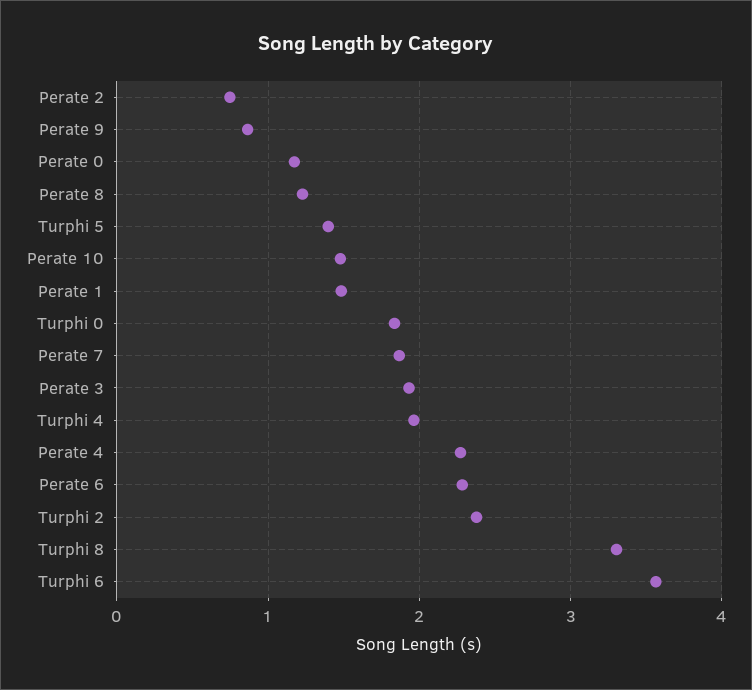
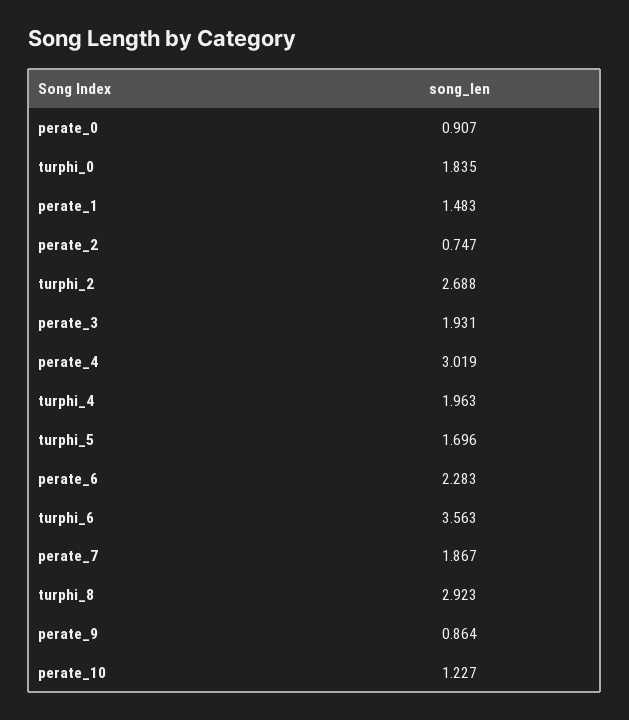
Perate 0: 1.2 -> 0.907
Perate 8: 1.2 -> none
Turphi 5: 1.4 -> 1.696
Perate 10: 1.5 -> 1.227
Perate 4: 2.3 -> 3.019
Turphi 2: 2.4 -> 2.688
Turphi 8: 3.3 -> 2.923

